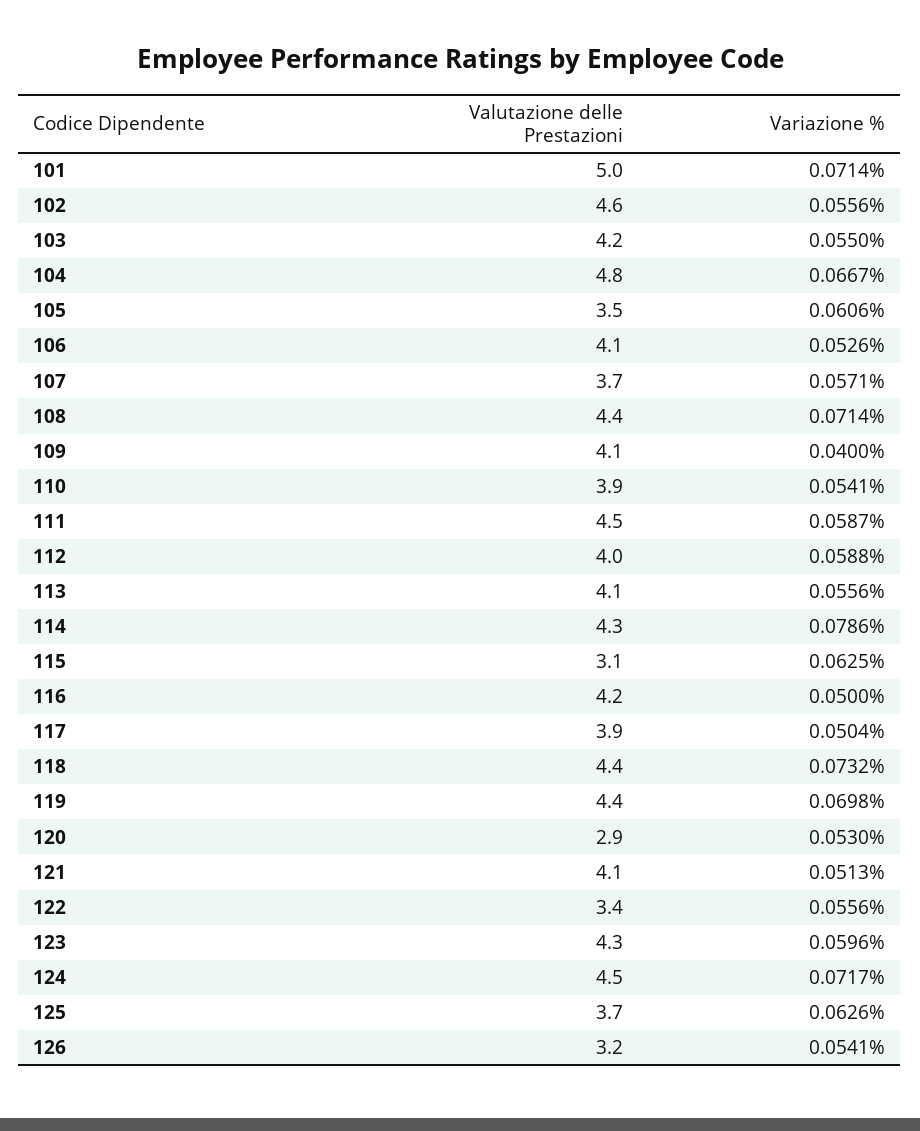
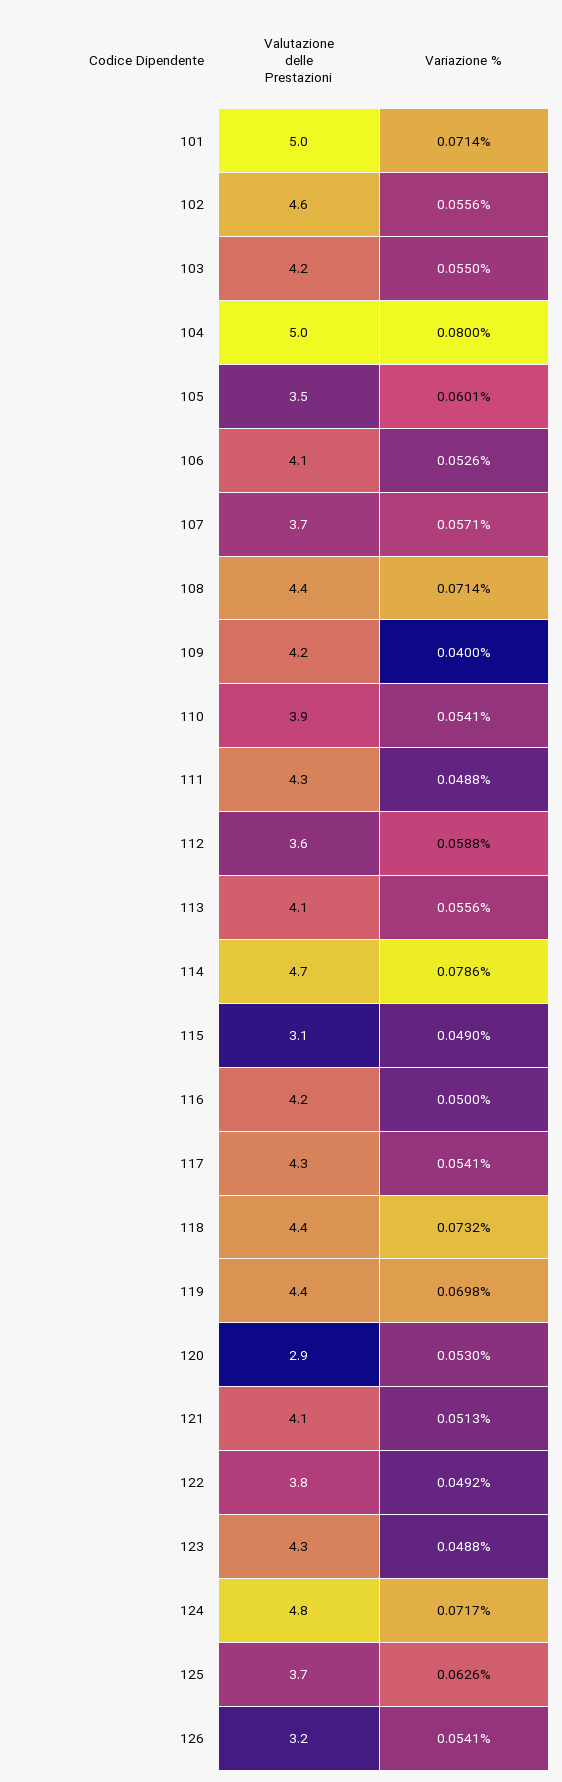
Valutazione delle Prestazioni, 104: 4.8 -> 5
Variazione %, 104: 0.0667 -> 0.08
Variazione %, 105: 0.0606 -> 0.0601
Valutazione delle Prestazioni, 109: 4.1 -> 4.2
Valutazione delle Prestazioni, 111: 4.5 -> 4.3
Variazione %, 111: 0.0587 -> 0.0488
Valutazione delle Prestazioni, 112: 4 -> 3.6
Valutazione delle Prestazioni, 114: 4.3 -> 4.7
Variazione %, 115: 0.0625 -> 0.049
Valutazione delle Prestazioni, 117: 3.9 -> 4.3
Variazione %, 117: 0.0504 -> 0.0541
Valutazione delle Prestazioni, 122: 3.4 -> 3.8
Variazione %, 122: 0.0556 -> 0.0492
Variazione %, 123: 0.0596 -> 0.0488
Valutazione delle Prestazioni, 124: 4.5 -> 4.8

